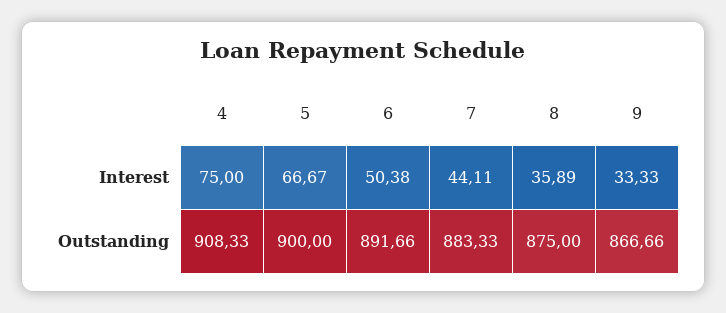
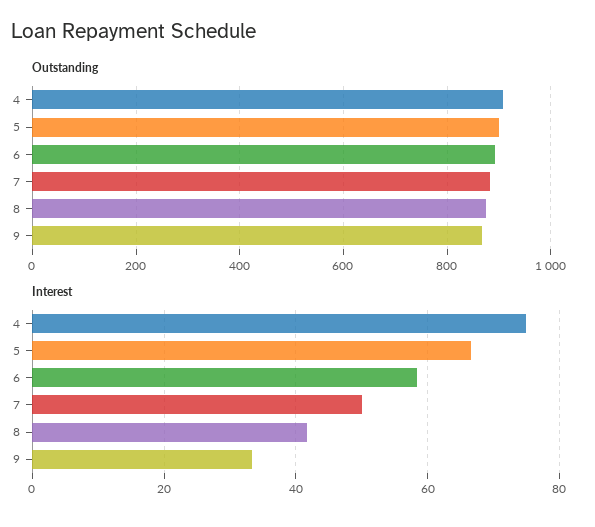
Interest, 6: 50.38 -> 58
Interest, 7: 44.11 -> 50
Interest, 8: 35.89 -> 42

